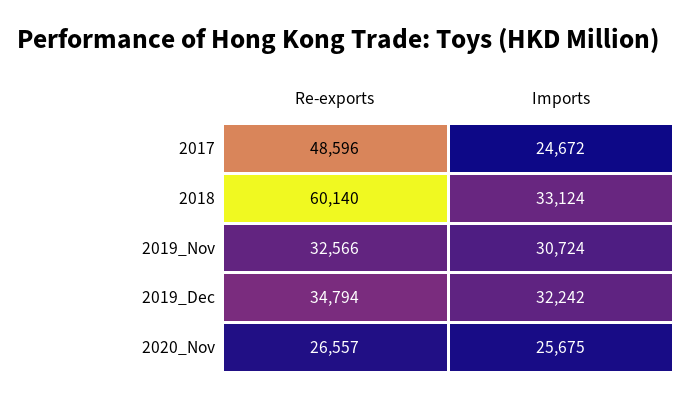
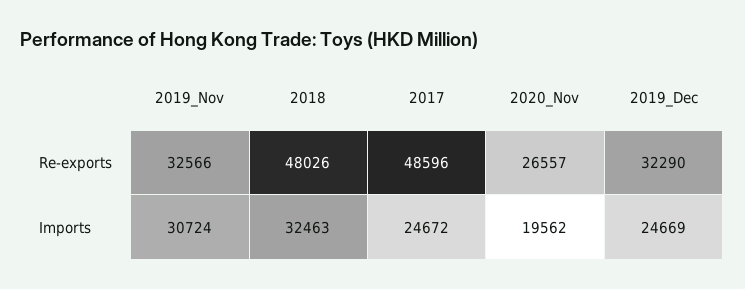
Re-exports, 2018: 60140 -> 48026
Imports, 2018: 33124 -> 32463
Re-exports, 2019_Dec: 34794 -> 32290
Imports, 2019_Dec: 32242 -> 24669
Imports, 2020_Nov: 25675 -> 19562

